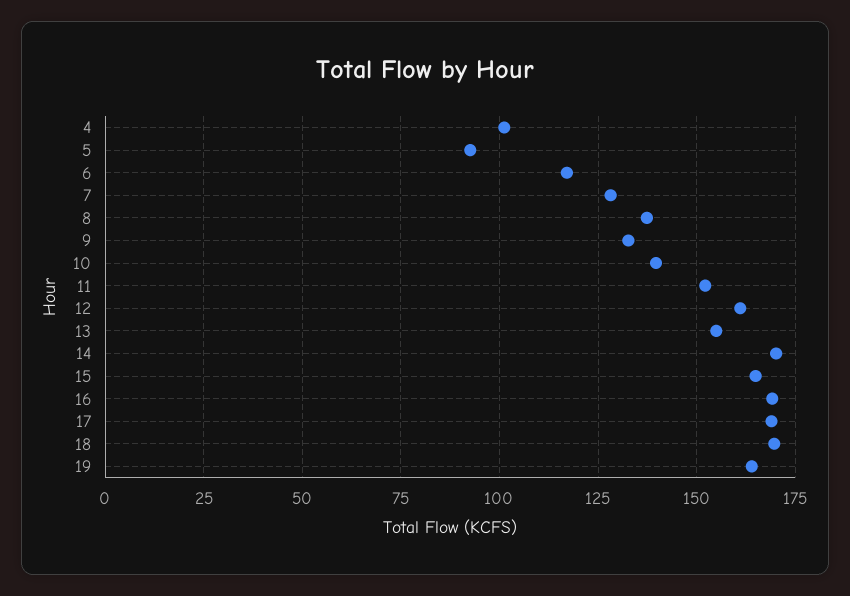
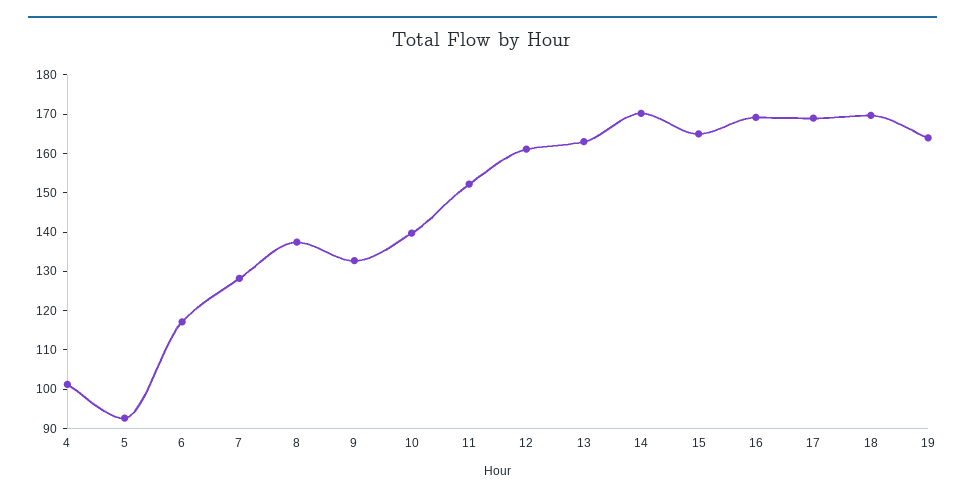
13: 155 -> 162.5

